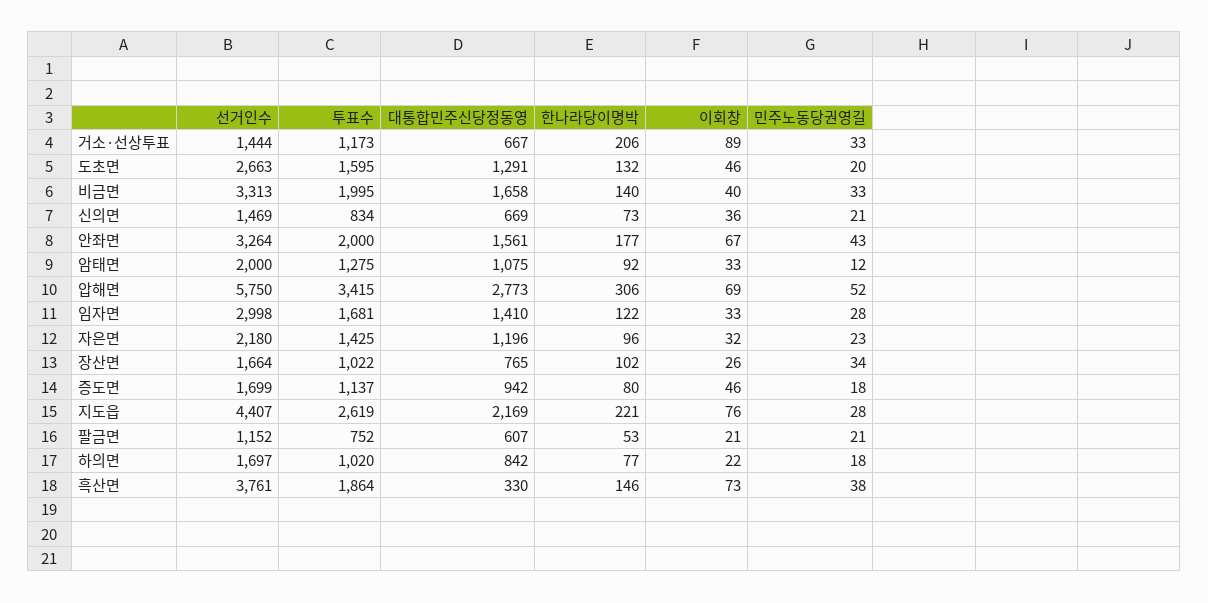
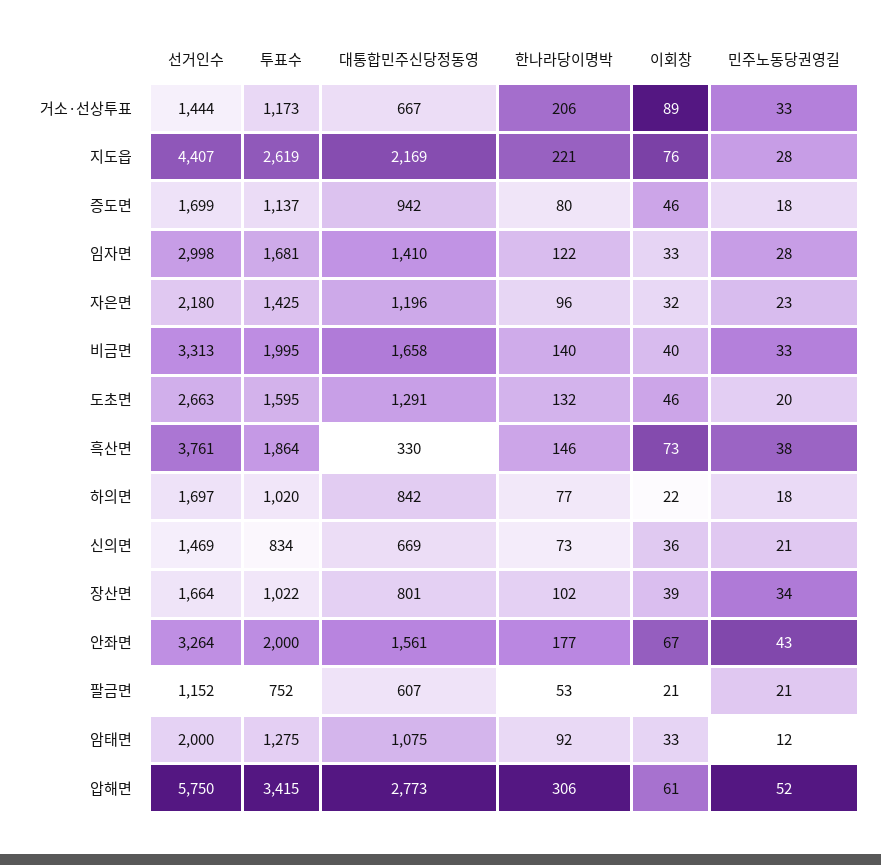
이회창, 압해면: 69 -> 61
대통합민주신당정동영, 장산면: 765 -> 801
이회창, 장산면: 26 -> 39

